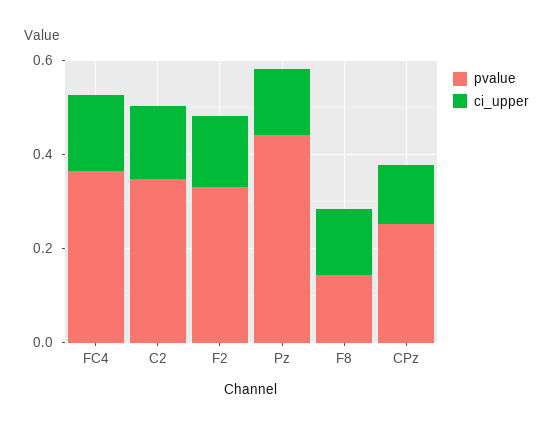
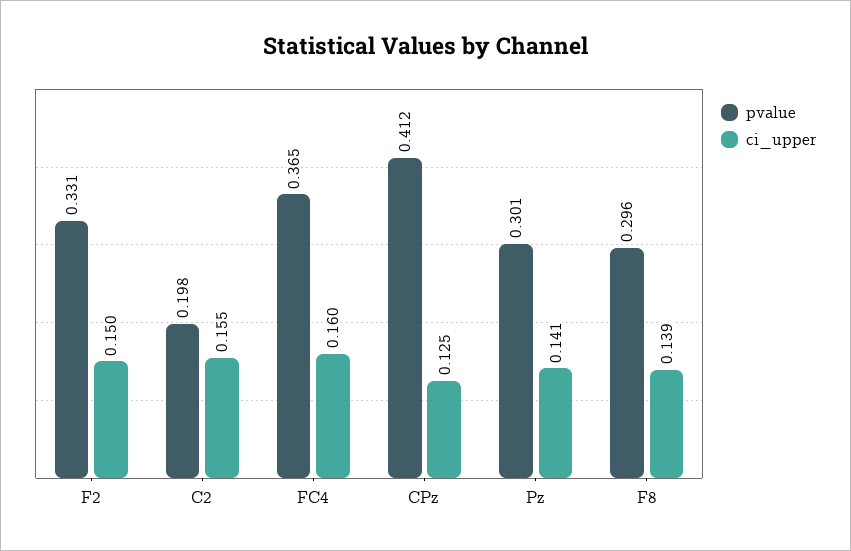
pvalue, C2: 0.35 -> 0.198
pvalue, Pz: 0.45 -> 0.301
pvalue, F8: 0.15 -> 0.296
pvalue, CPz: 0.25 -> 0.412

